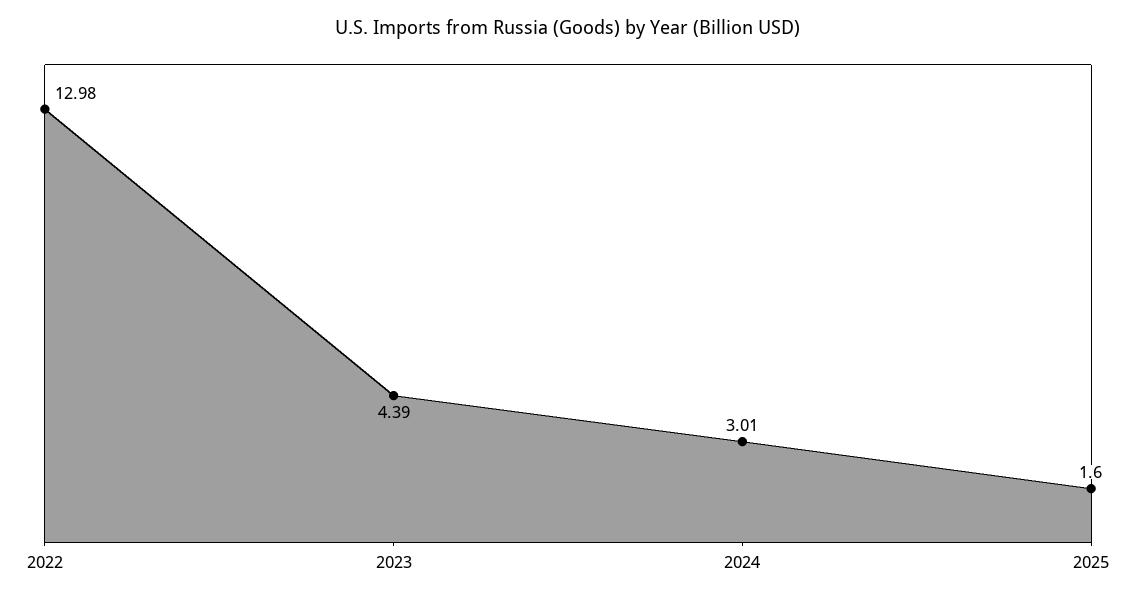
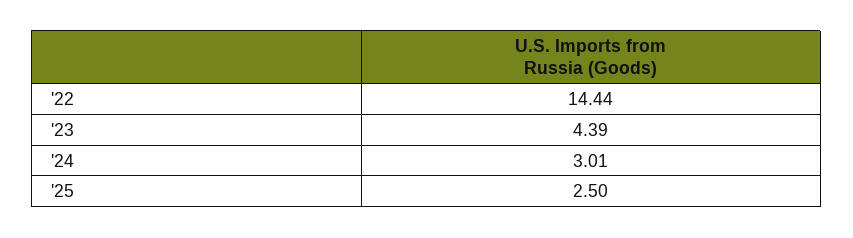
2022: 12.98 -> 14.44
2025: 1.6 -> 2.5

